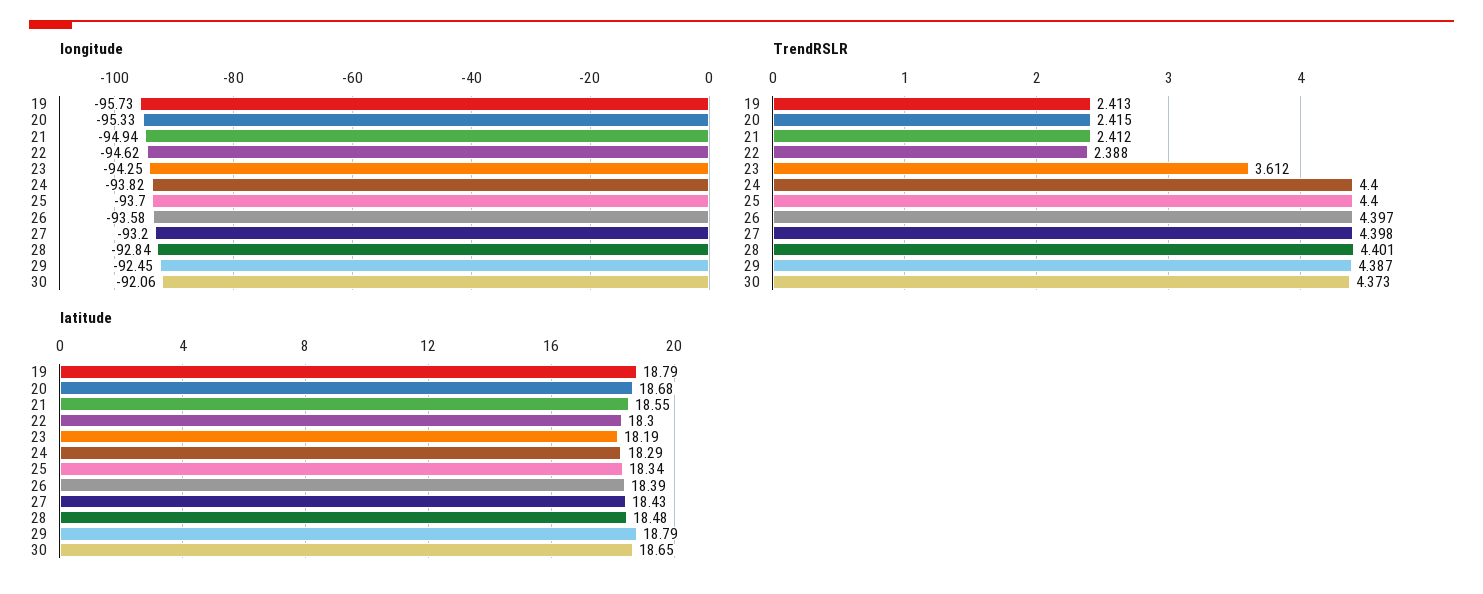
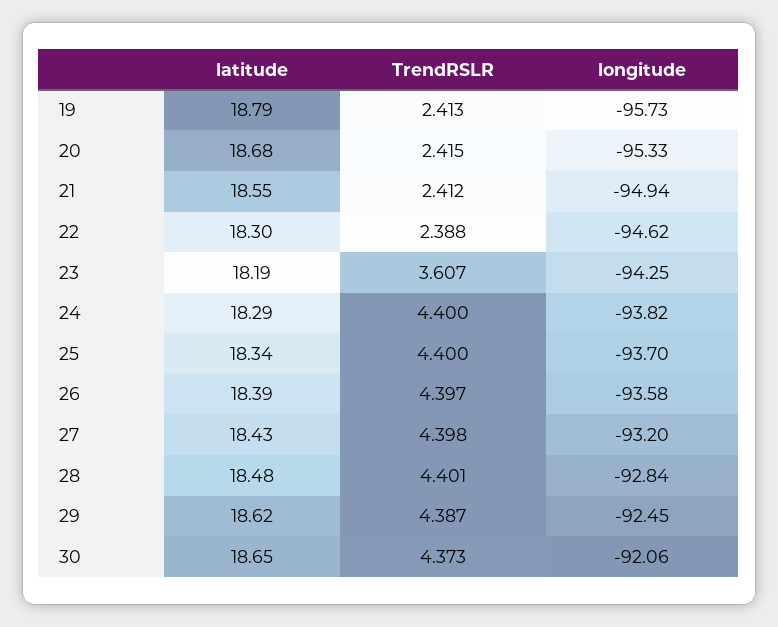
TrendRSLR, 23: 3.612 -> 3.607
latitude, 29: 18.79 -> 18.62

